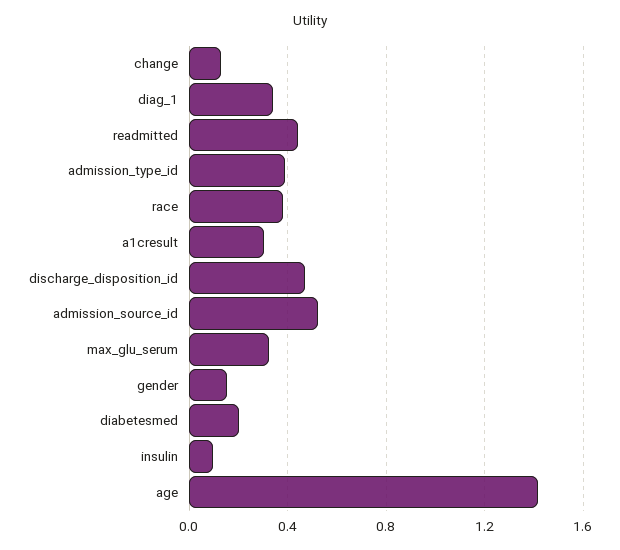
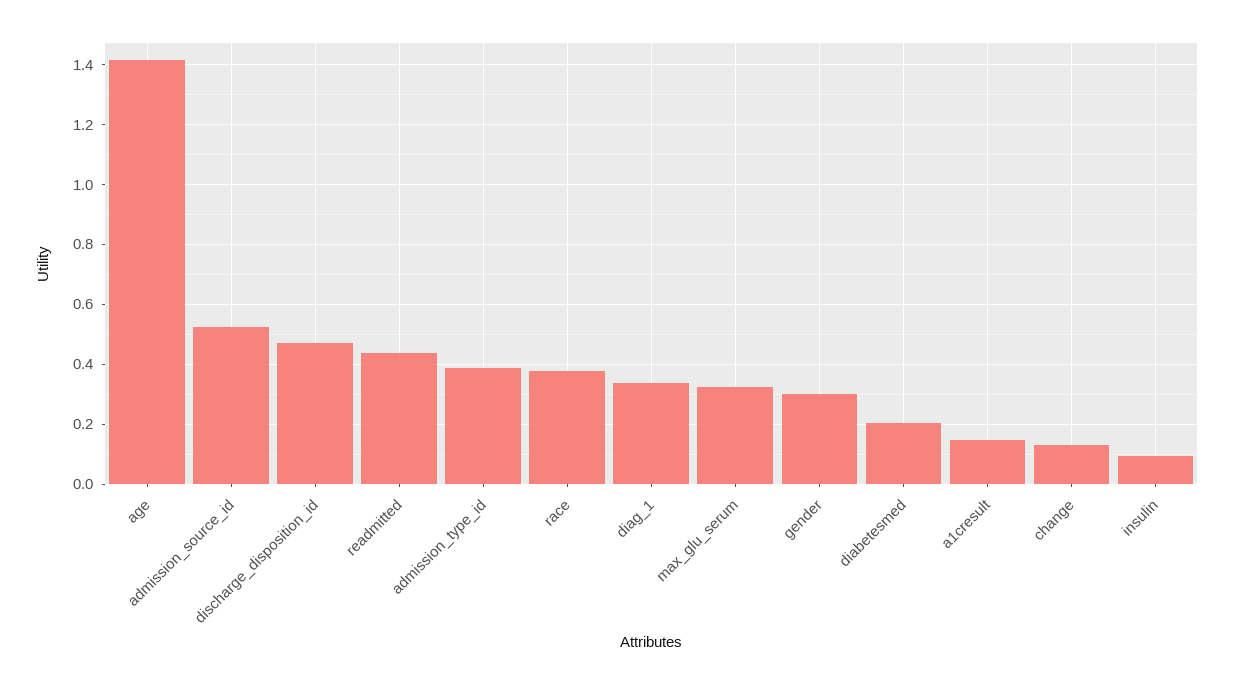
a1cresult: 0.3 -> 0.15
gender: 0.15 -> 0.3

